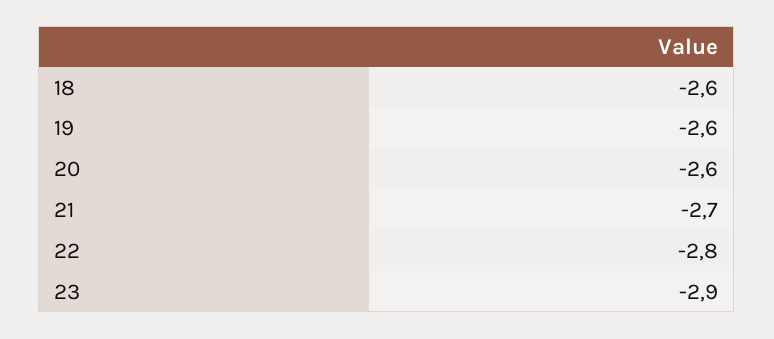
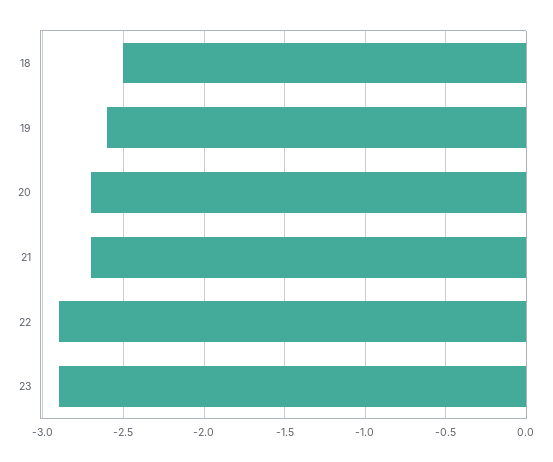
18: -2.6 -> -2.5
20: -2.6 -> -2.7
22: -2.8 -> -2.9

